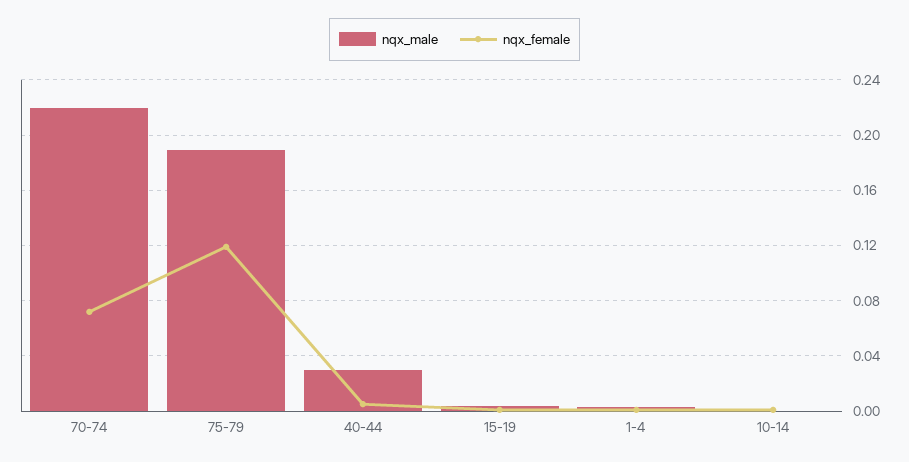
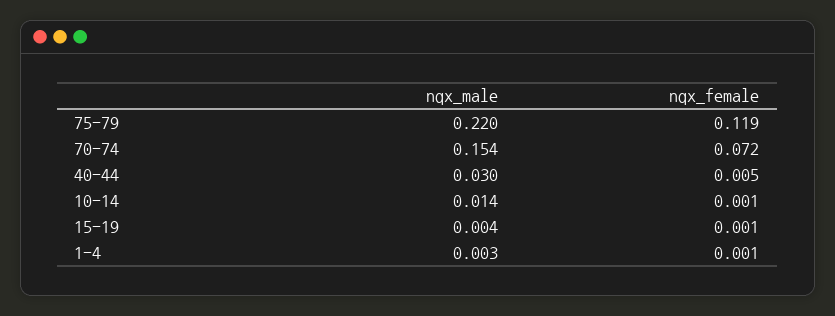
nqx_male, 70-74: 0.22 -> 0.154
nqx_male, 75-79: 0.19 -> 0.22
nqx_male, 10-14: 0 -> 0.014

